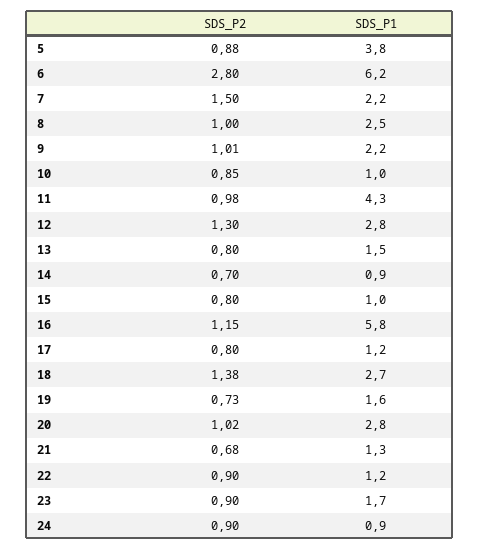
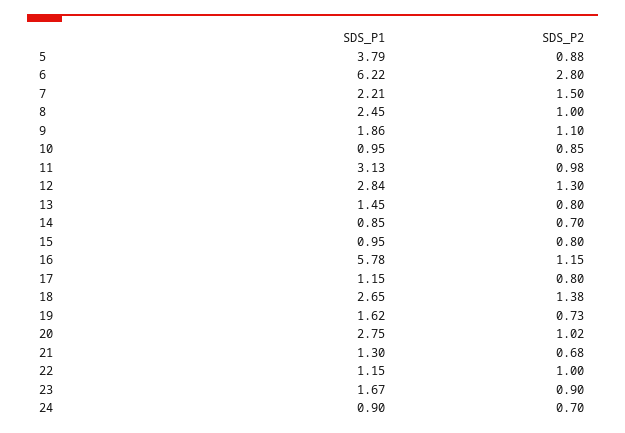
SDS_P2, 9: 1.01 -> 1.1
SDS_P1, 9: 2.2 -> 1.86
SDS_P1, 11: 4.3 -> 3.13
SDS_P2, 22: 0.9 -> 1
SDS_P2, 24: 0.9 -> 0.7

